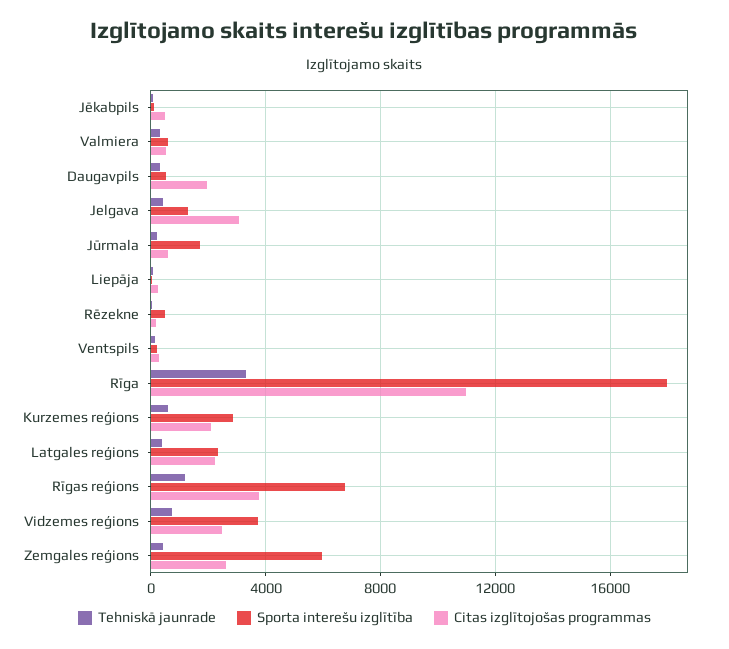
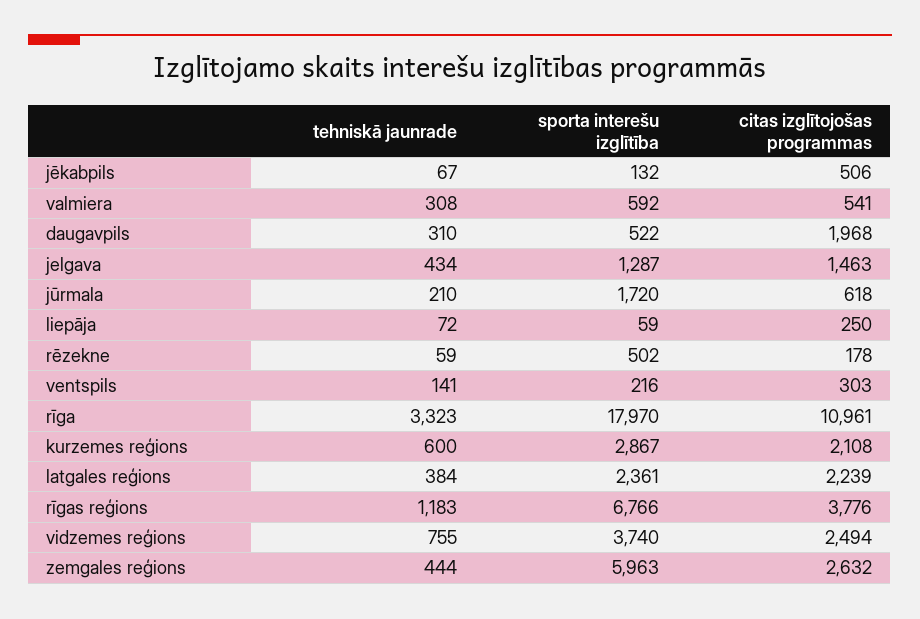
Citas izglītojošas programmas, Jelgava: 3000 -> 1463

